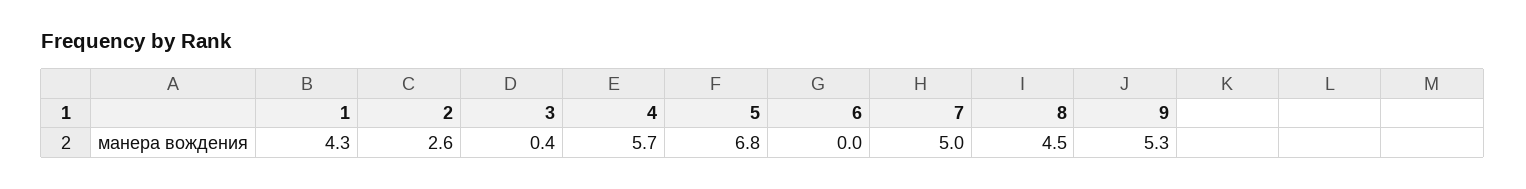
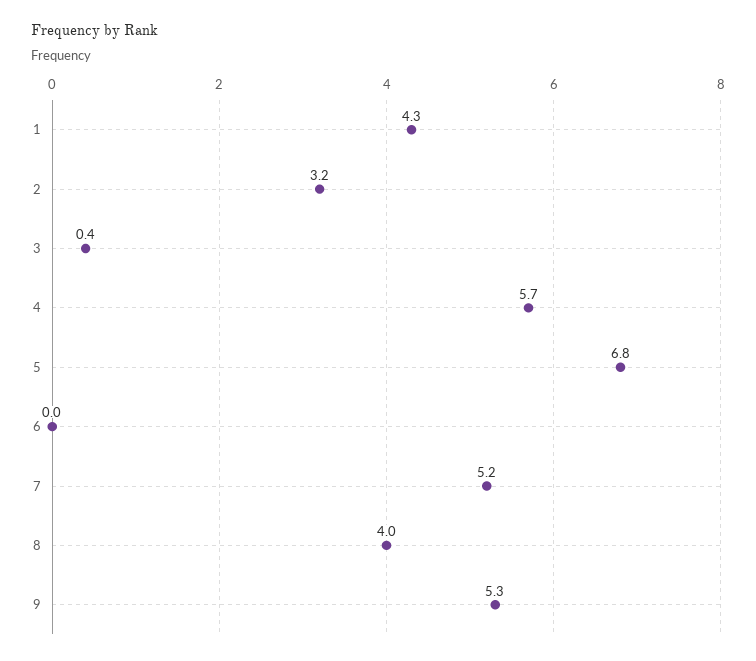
2: 2.6 -> 3.2
7: 5 -> 5.2
8: 4.5 -> 4

